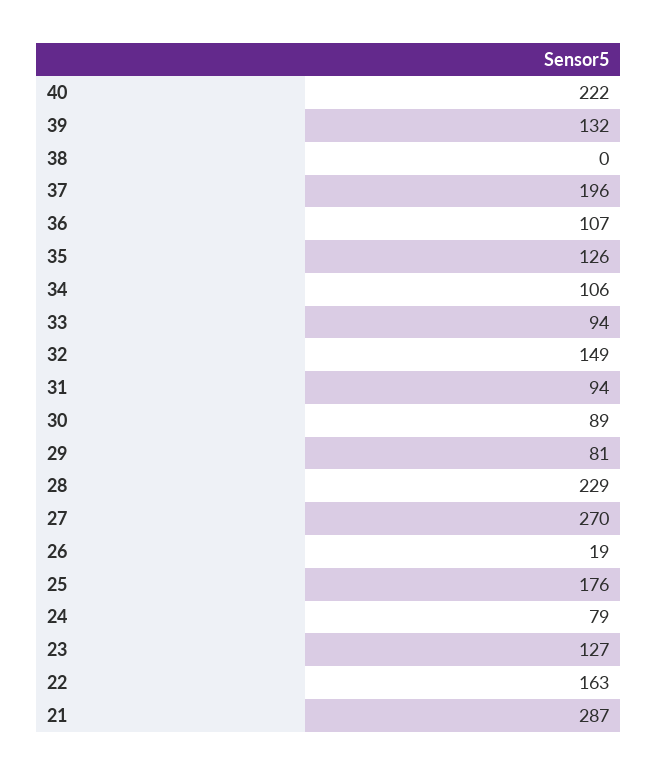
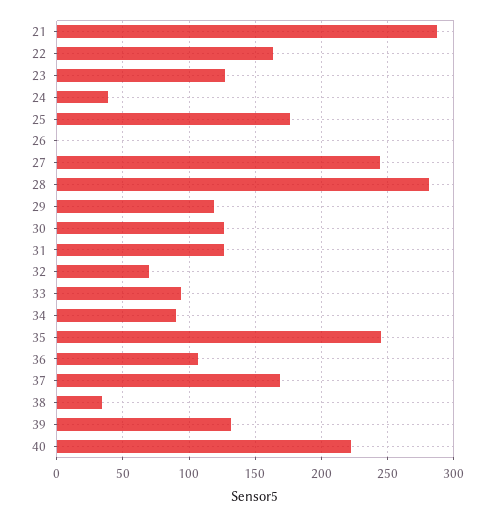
38: 0 -> 35
37: 196 -> 170
35: 126 -> 245
34: 106 -> 90
32: 149 -> 70
31: 94 -> 125
30: 89 -> 125
29: 81 -> 120
28: 229 -> 280
27: 270 -> 245
26: 19 -> 0
24: 79 -> 40

